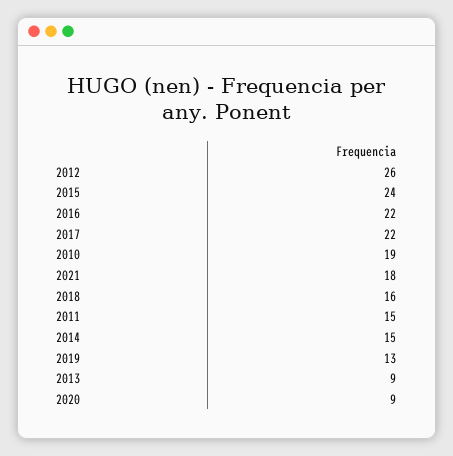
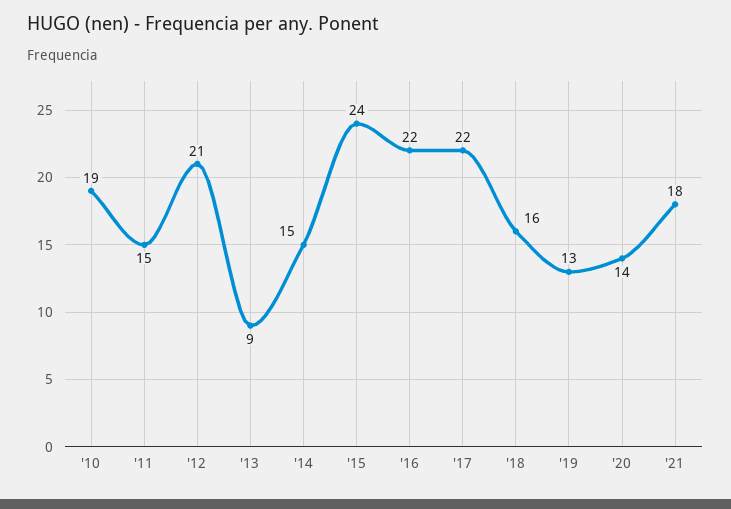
2012: 26 -> 21
2020: 9 -> 14

